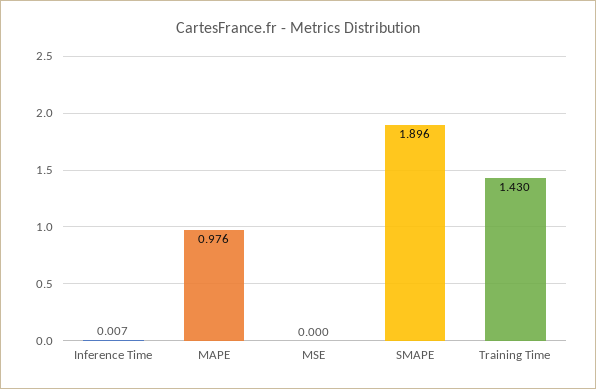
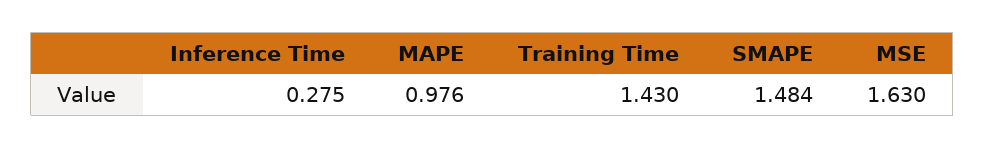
Inference Time: 0.007 -> 0.275
MSE: 0 -> 1.63
SMAPE: 1.896 -> 1.484

